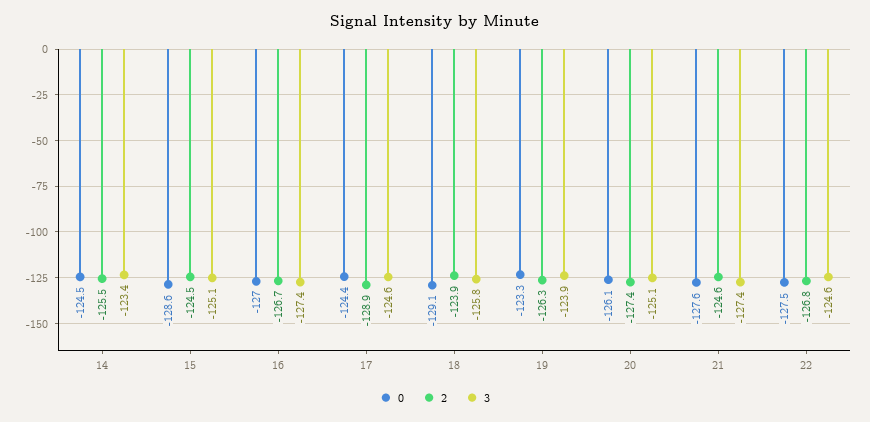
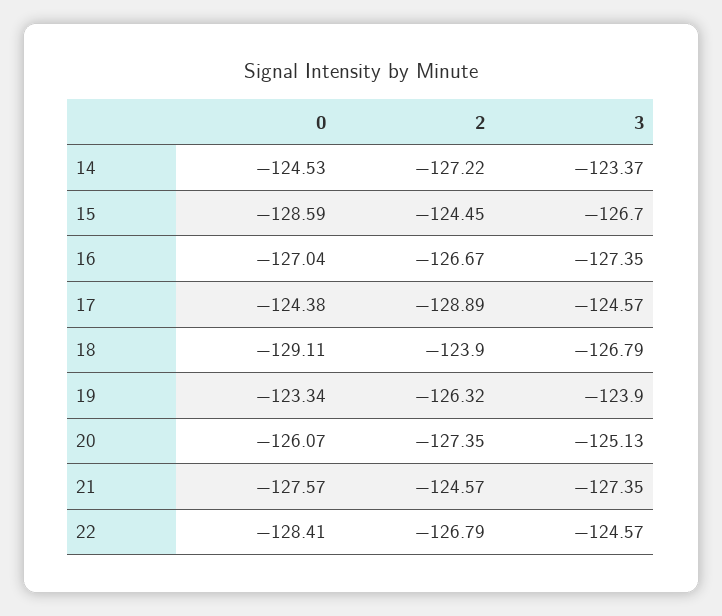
2, 14: -125.5 -> -127.22
3, 15: -125.1 -> -126.7
3, 18: -125.8 -> -126.79
0, 22: -127.5 -> -128.41

